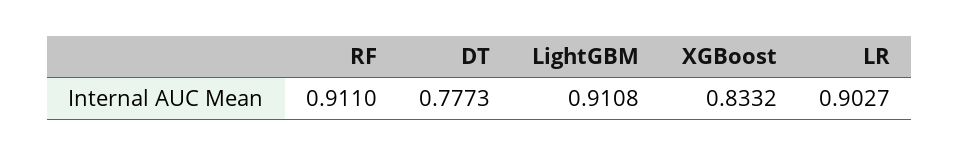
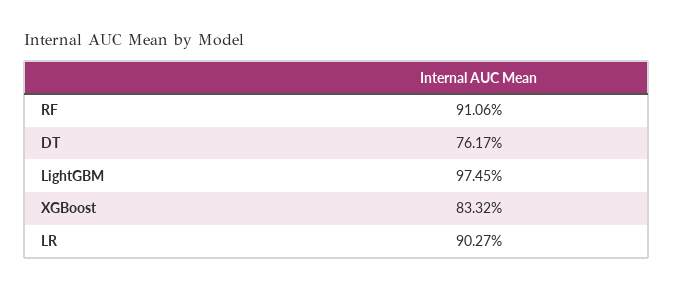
RF: 0.911 -> 0.9106
DT: 0.7773 -> 0.7617
LightGBM: 0.9108 -> 0.9745

